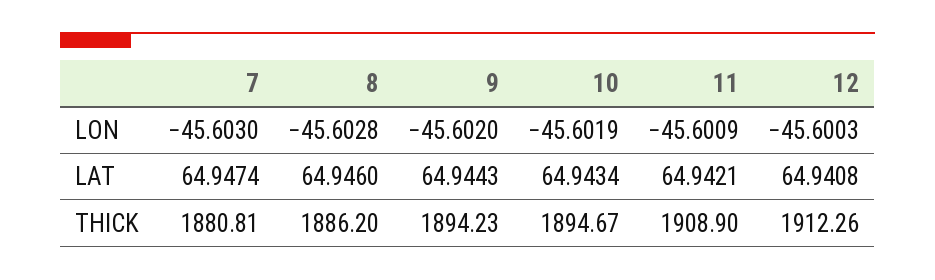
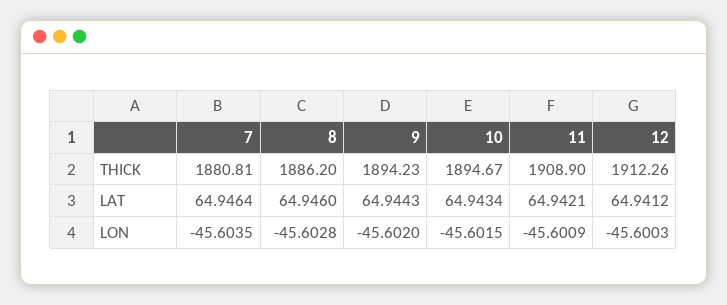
7, LON: -45.603 -> -45.6035
10, LON: -45.6019 -> -45.6015
7, LAT: 64.9474 -> 64.9464
12, LAT: 64.9408 -> 64.9412

